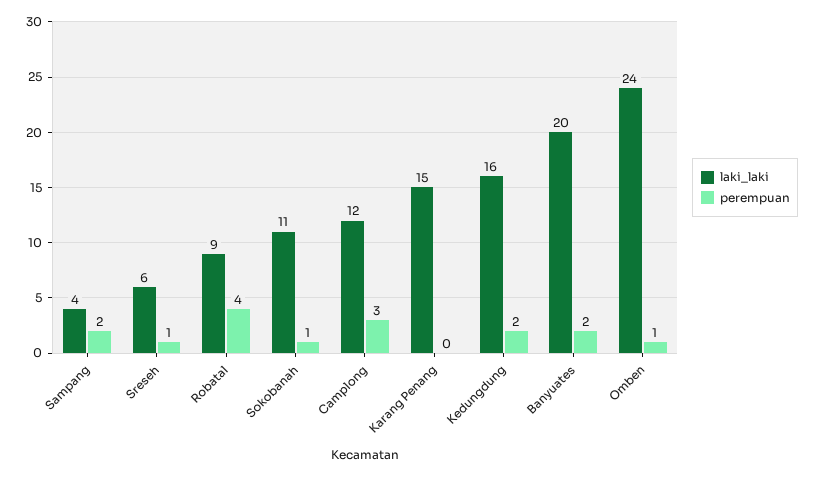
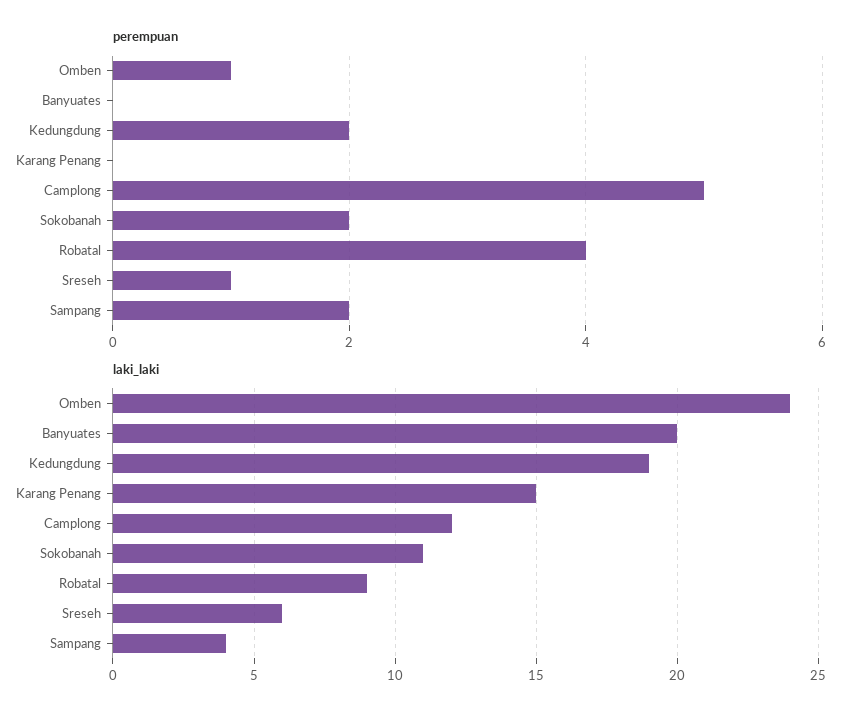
perempuan, Sokobanah: 1 -> 2
perempuan, Camplong: 3 -> 5
laki_laki, Kedungdung: 16 -> 19
perempuan, Banyuates: 2 -> 0

